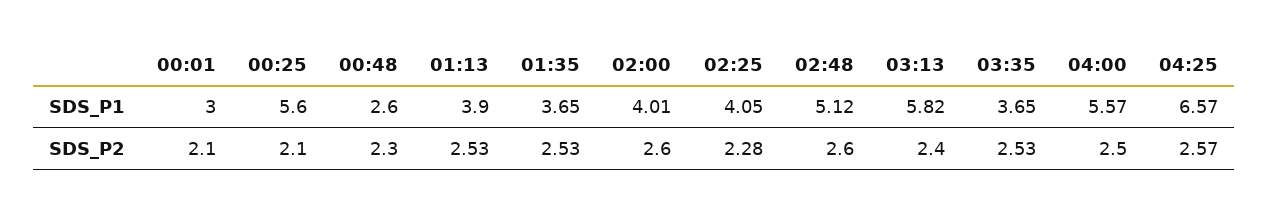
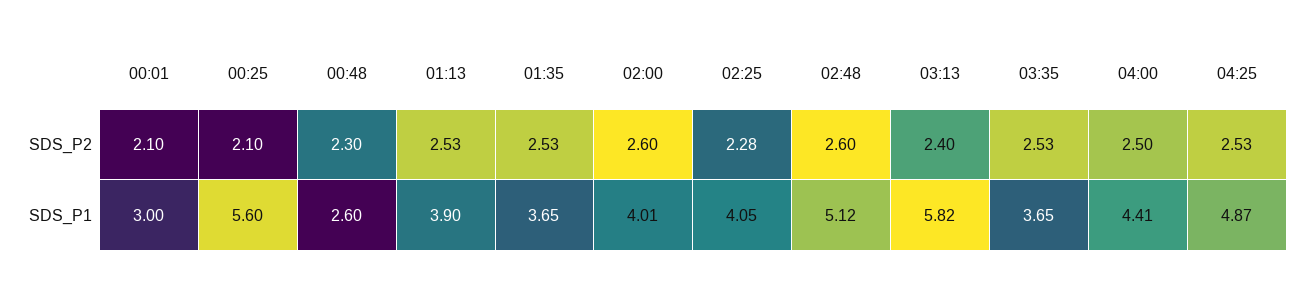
04:00, SDS_P1: 5.57 -> 4.41
04:25, SDS_P1: 6.57 -> 4.87
04:25, SDS_P2: 2.57 -> 2.53

